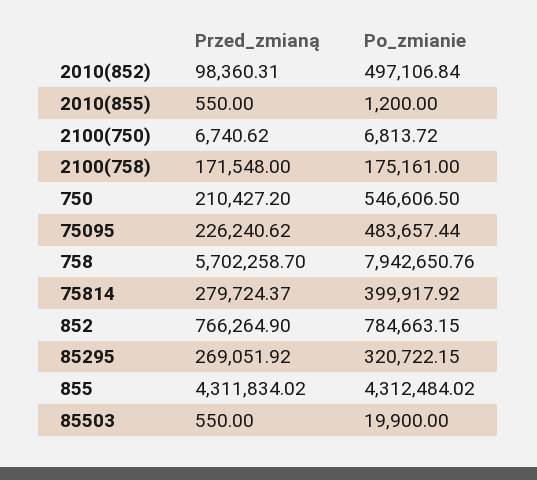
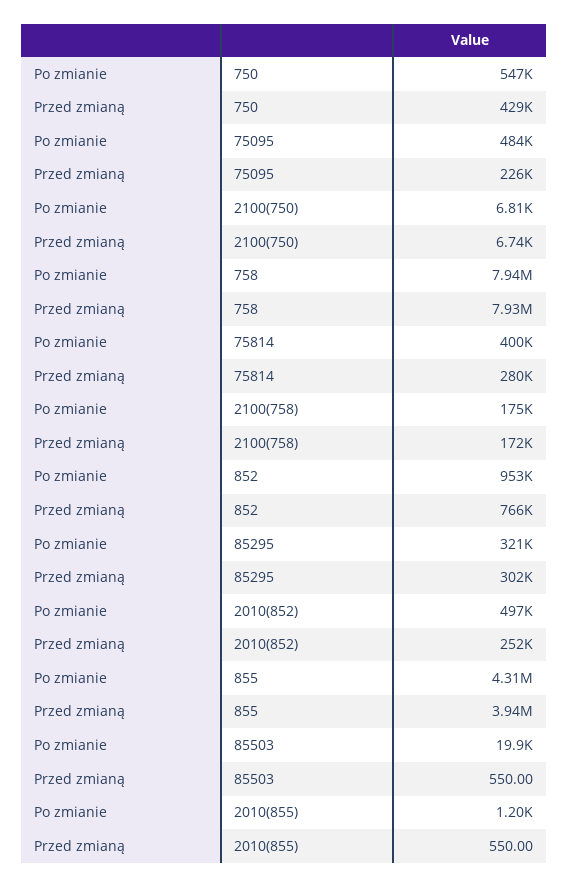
Przed_zmianą, 2010(852): 98360.31 -> 252000
Przed_zmianą, 750: 210427.2 -> 429000
Przed_zmianą, 758: 5702258.7 -> 7930000
Po_zmianie, 852: 784663.15 -> 953000
Przed_zmianą, 85295: 269051.92 -> 302000
Przed_zmianą, 855: 4311834.02 -> 3940000

